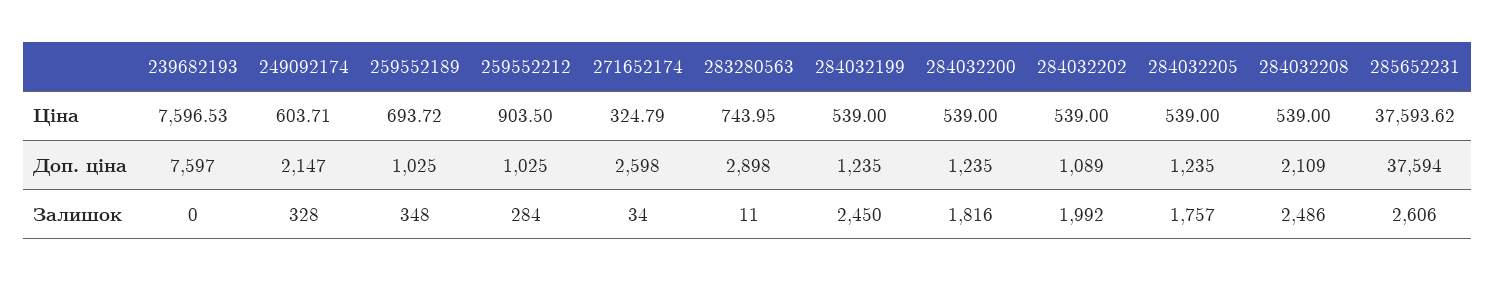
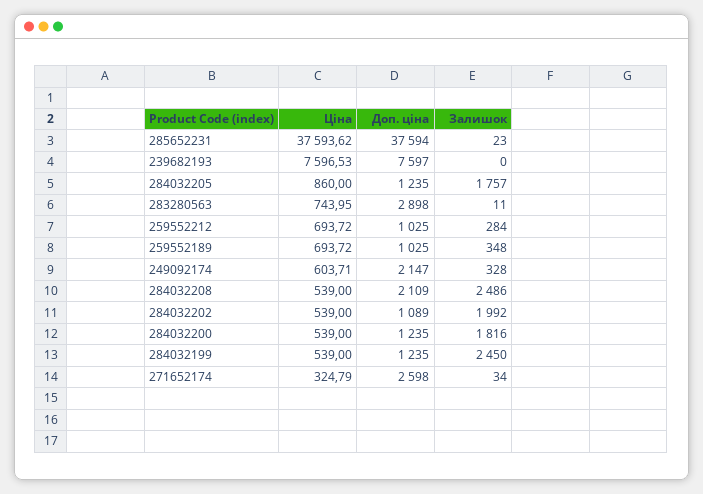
259552212, Ціна: 903.5 -> 693.72
284032205, Ціна: 539 -> 860
285652231, Залишок: 2606 -> 23

